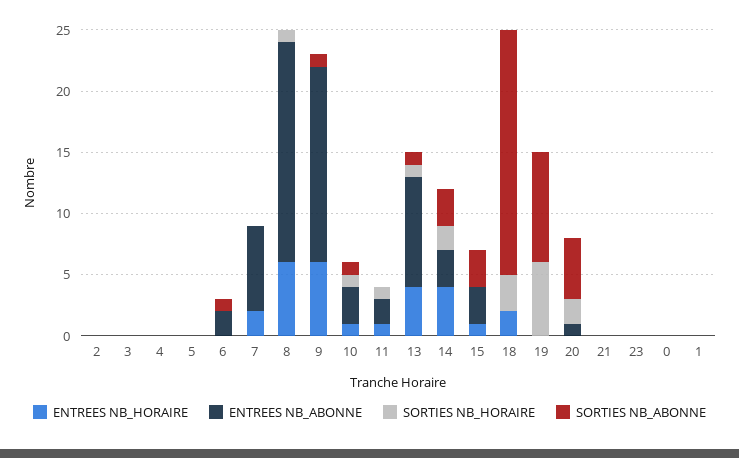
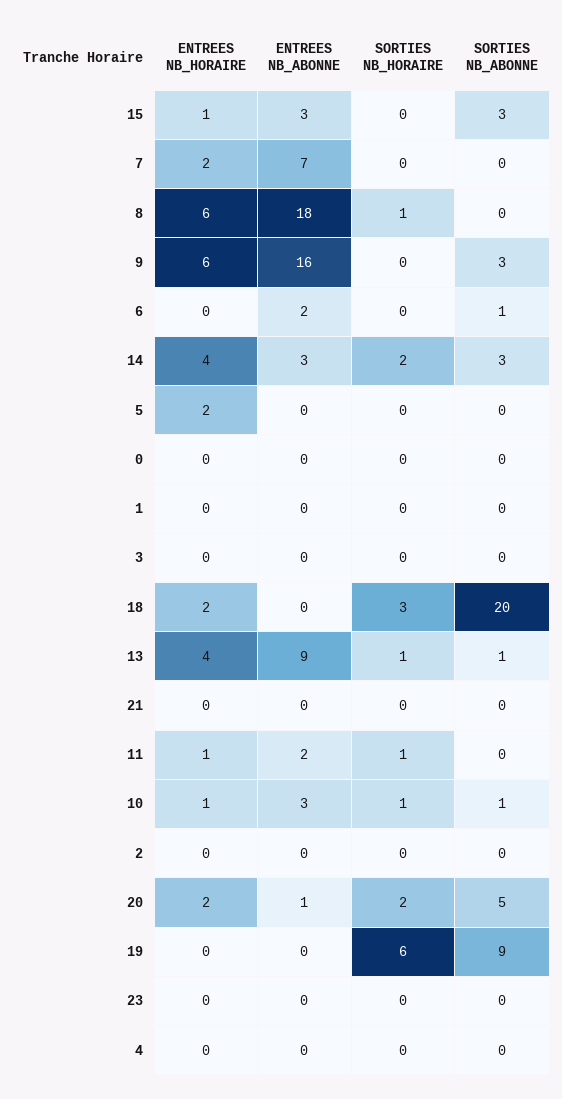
ENTREES NB_HORAIRE, 5: 0 -> 2
SORTIES NB_ABONNE, 9: 1 -> 3
ENTREES NB_HORAIRE, 20: 0 -> 2

